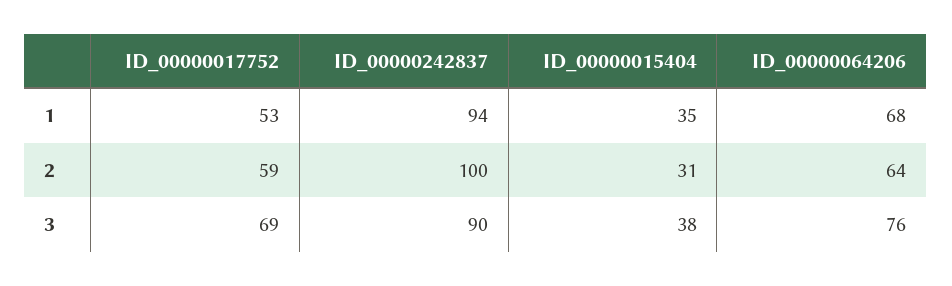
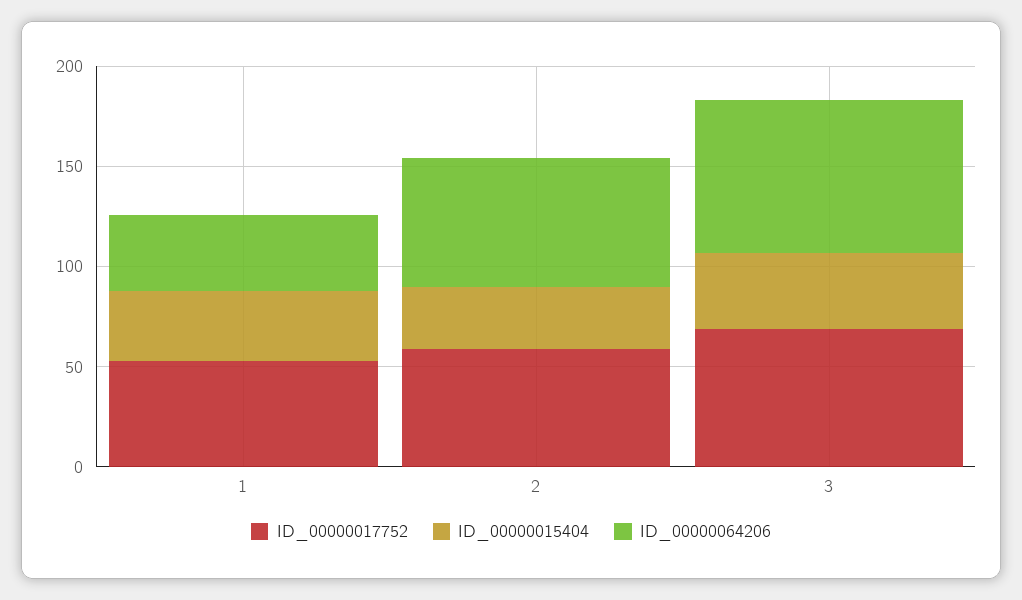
ID_00000242837, 1: 94 -> none
ID_00000064206, 1: 68 -> 40
ID_00000242837, 2: 100 -> none
ID_00000242837, 3: 90 -> none

